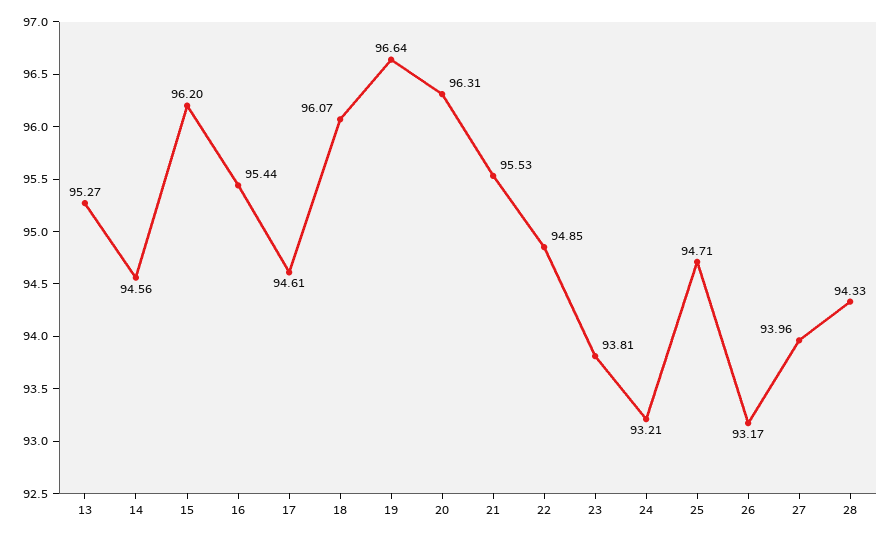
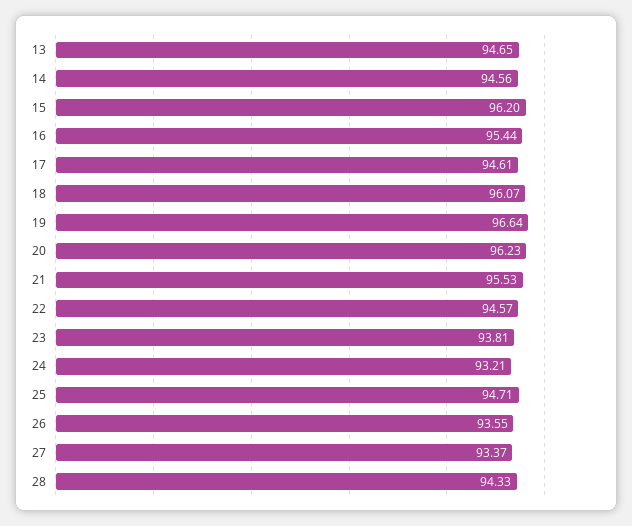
13: 95.27 -> 94.65
20: 96.31 -> 96.23
22: 94.85 -> 94.57
26: 93.17 -> 93.55
27: 93.96 -> 93.37

